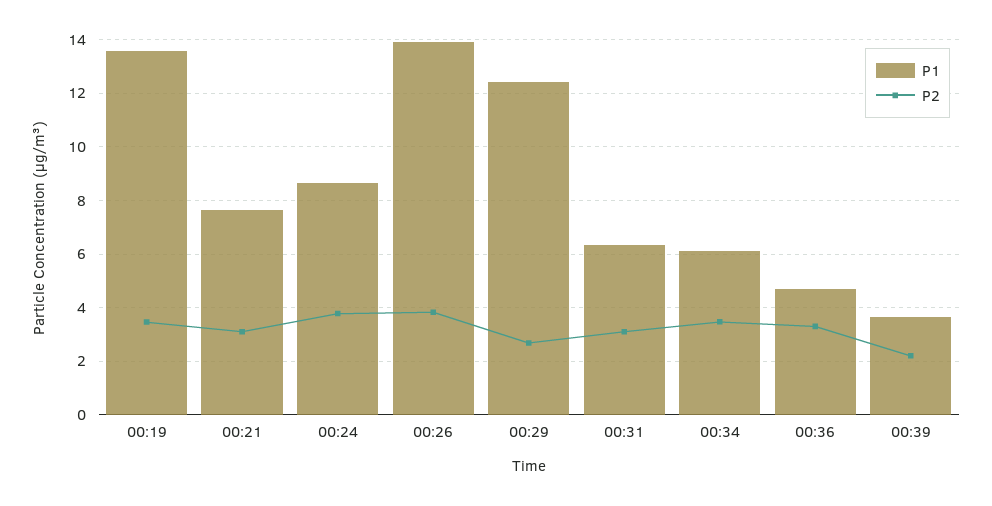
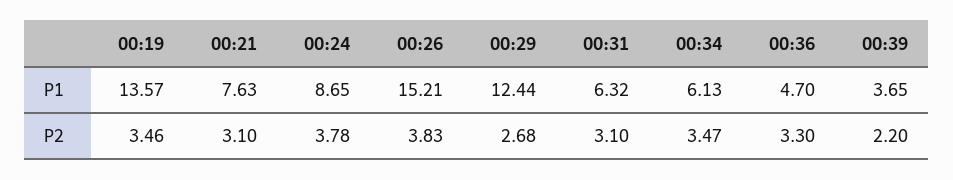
P1, 00:26: 14 -> 15.21

